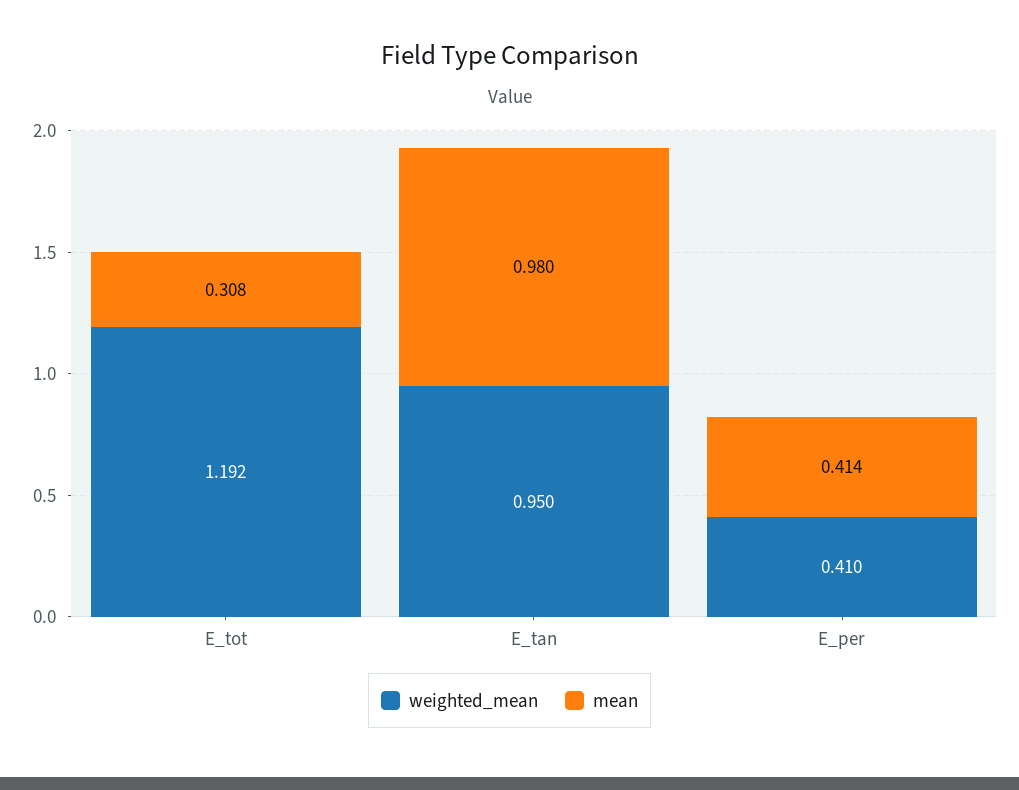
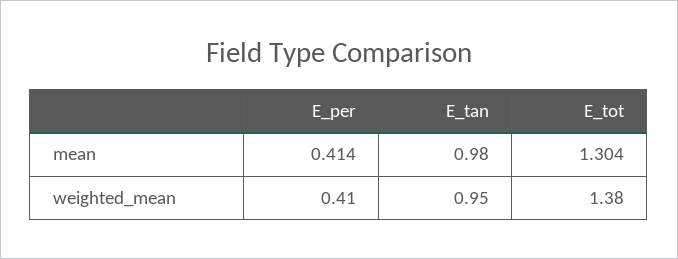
weighted_mean, E_tot: 1.192 -> 1.38
mean, E_tot: 0.308 -> 1.304

